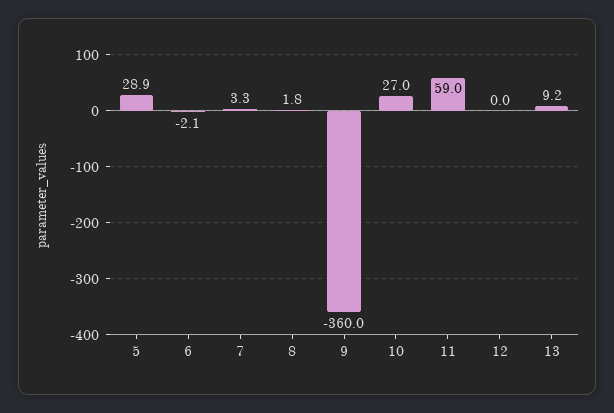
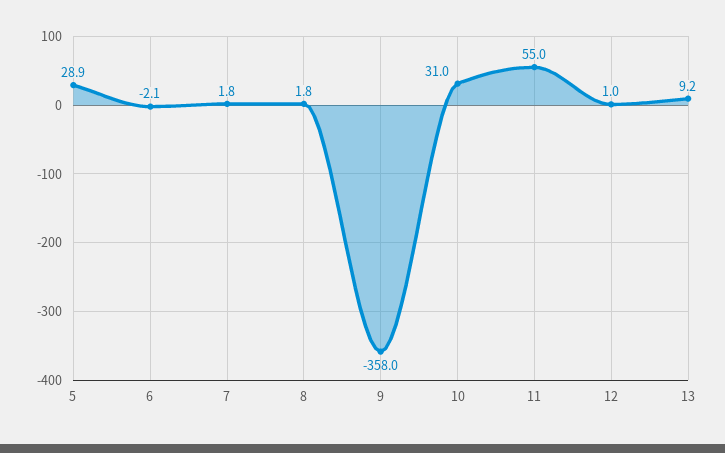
7: 3.3 -> 1.8
9: -360 -> -358
10: 27 -> 31
11: 59 -> 55
12: 0 -> 1

